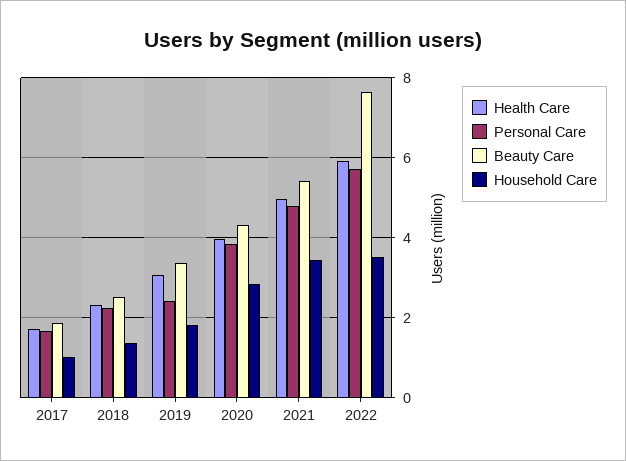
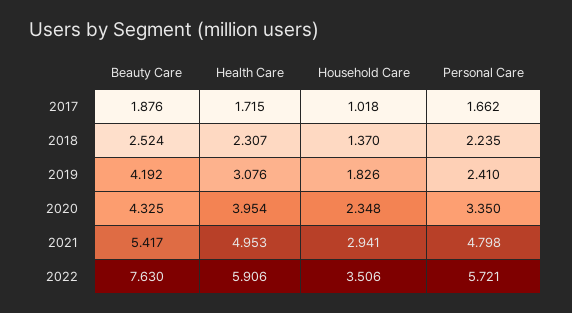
Beauty Care, 2019: 3.4 -> 4.192
Personal Care, 2020: 3.8 -> 3.35
Household Care, 2020: 2.8 -> 2.348
Household Care, 2021: 3.4 -> 2.941

